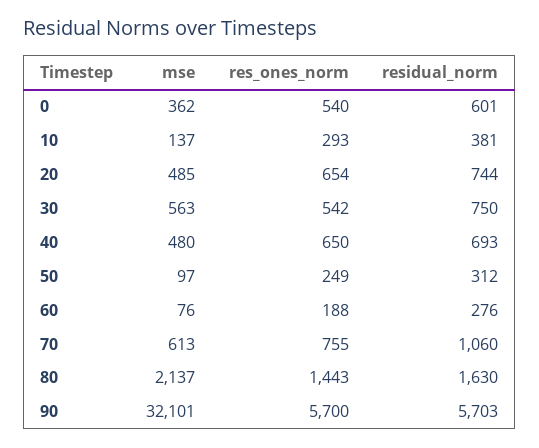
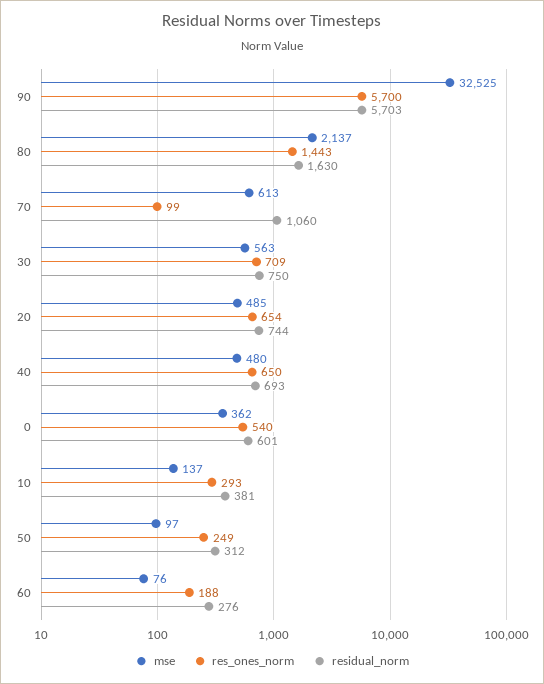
res_ones_norm, 30: 542 -> 709
res_ones_norm, 70: 755 -> 99
mse, 90: 32101 -> 32525

